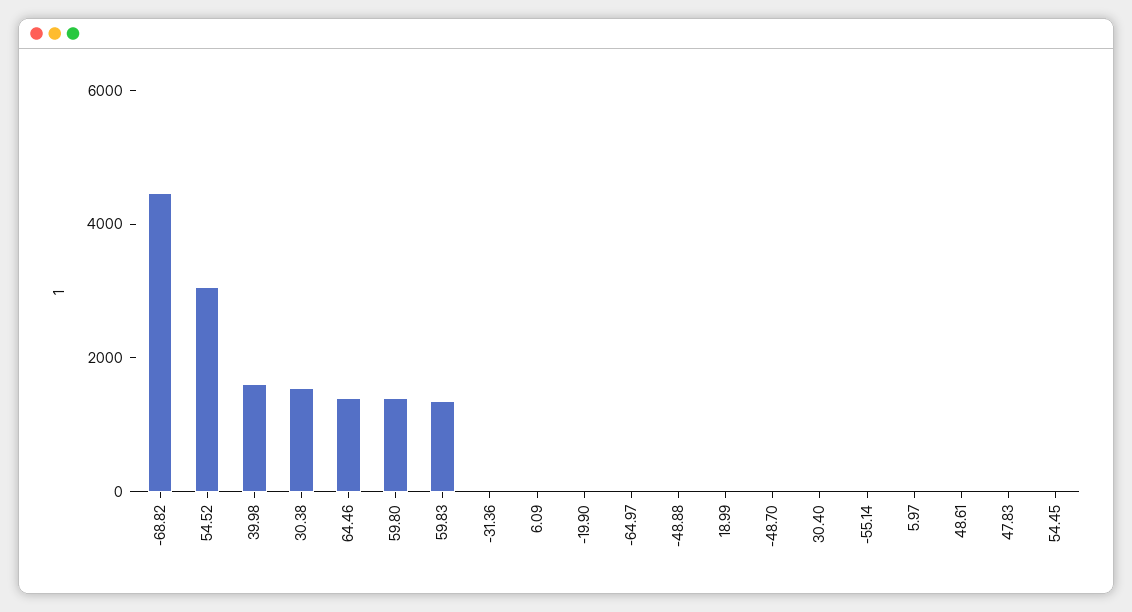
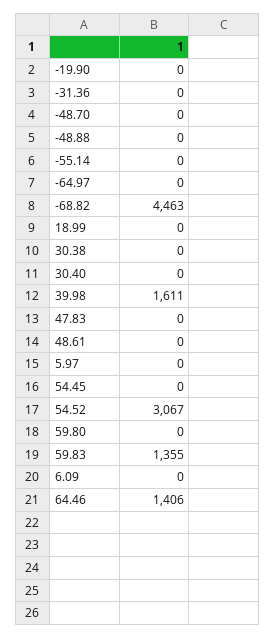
30.38: 1500 -> 0
59.80: 1500 -> 0

